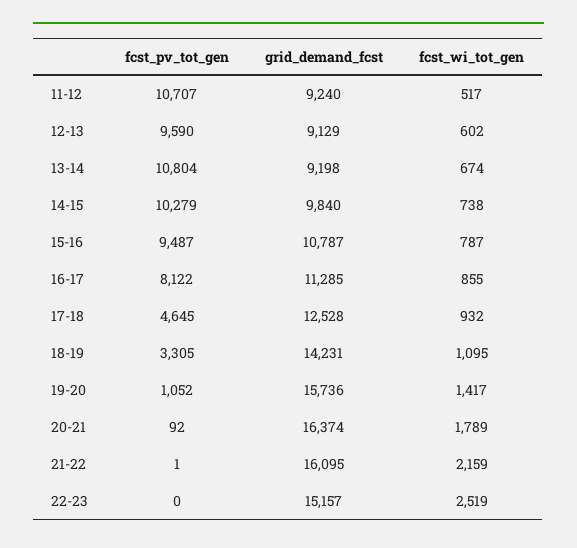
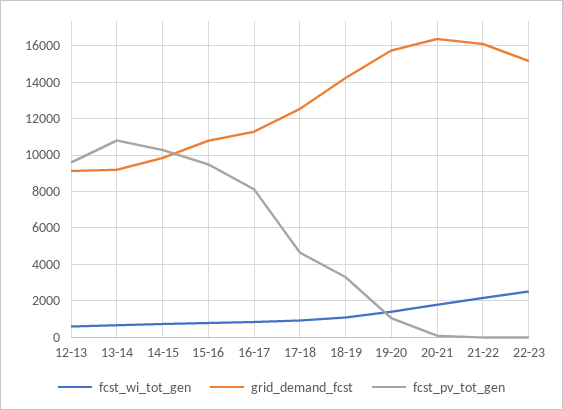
fcst_pv_tot_gen, 11-12: 10707 -> none
grid_demand_fcst, 11-12: 9240 -> none
fcst_wi_tot_gen, 11-12: 517 -> none

